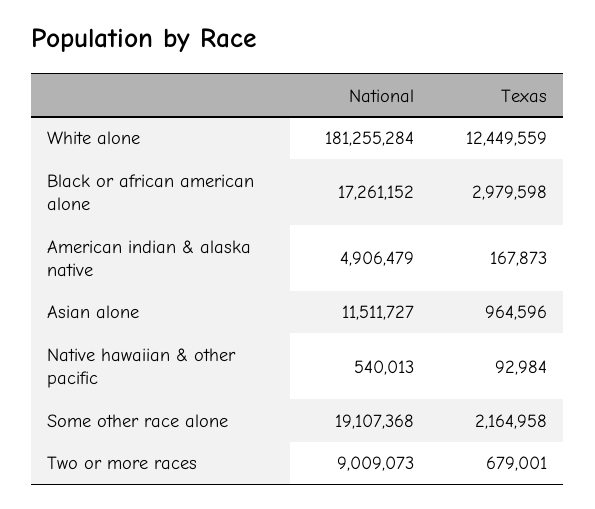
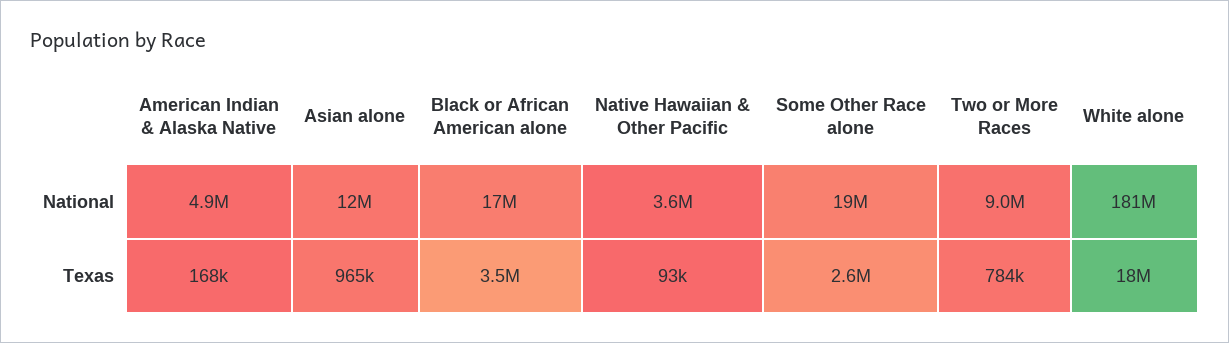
Texas, White alone: 12449559 -> 18000000
Texas, Black or african american alone: 2979598 -> 3500000
National, Native hawaiian & other pacific: 540013 -> 3600000
Texas, Some other race alone: 2164958 -> 2600000
Texas, Two or more races: 679001 -> 784000

